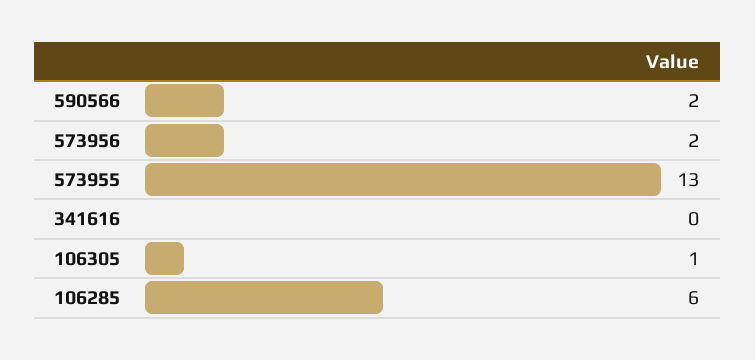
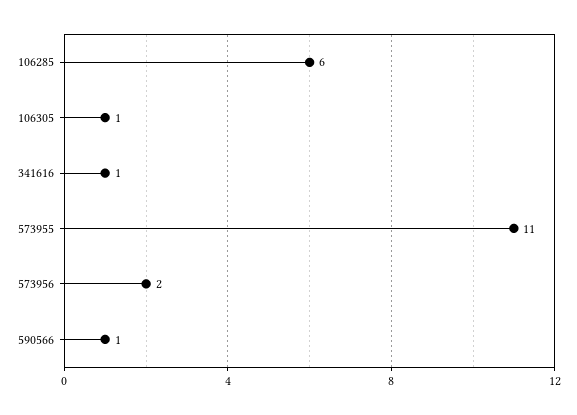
590566: 2 -> 1
573955: 13 -> 11
341616: 0 -> 1

